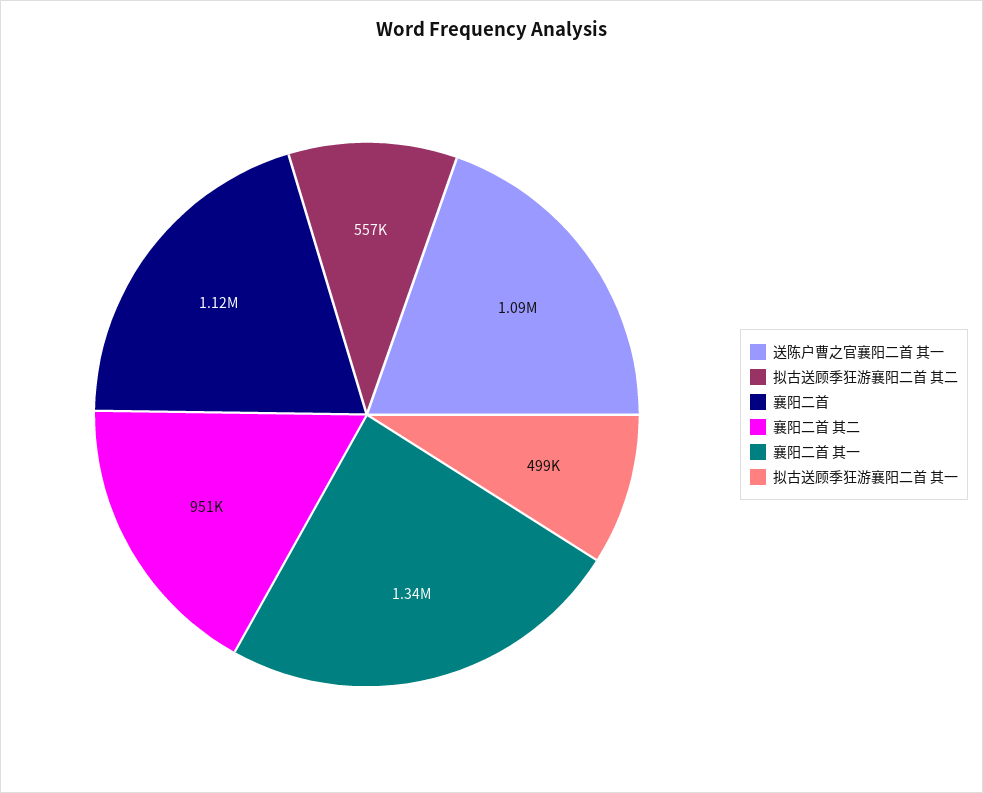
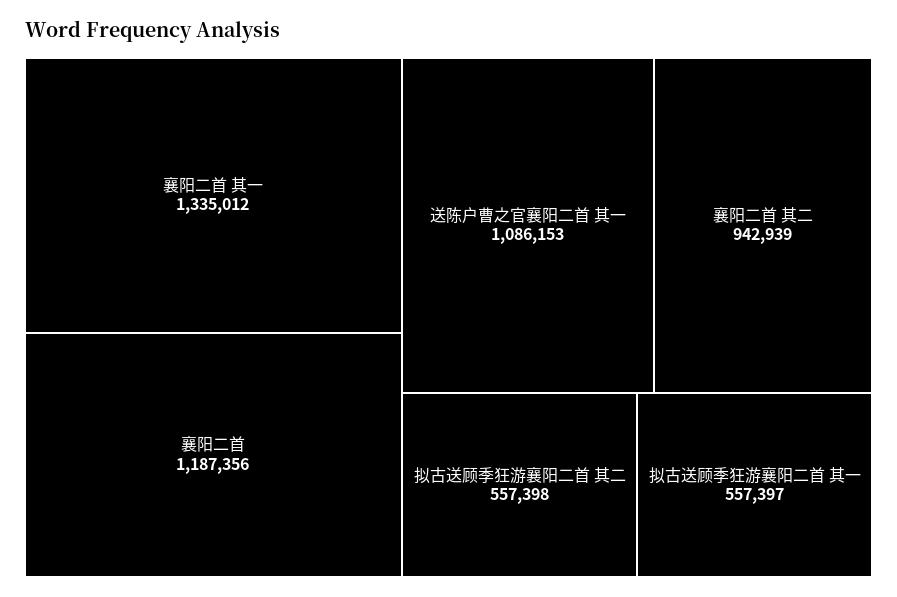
襄阳二首: 1120000 -> 1187356
襄阳二首 其二: 951000 -> 942939
拟古送顾季狂游襄阳二首 其一: 499000 -> 557397

